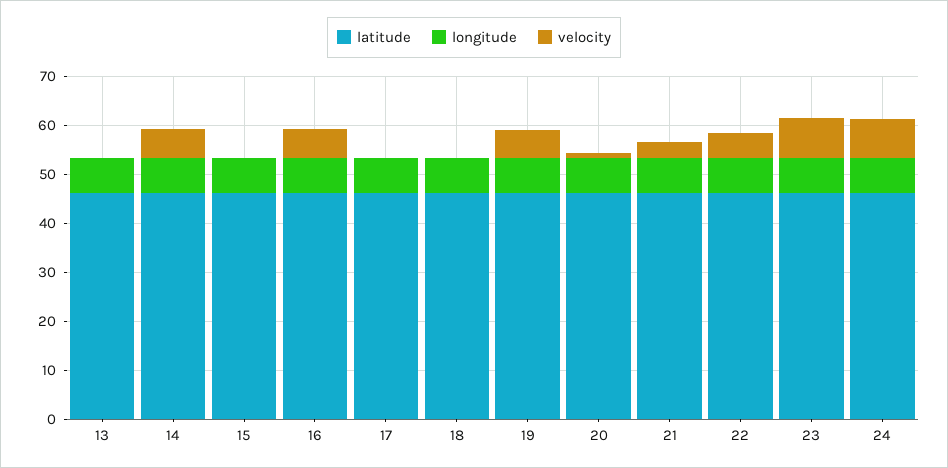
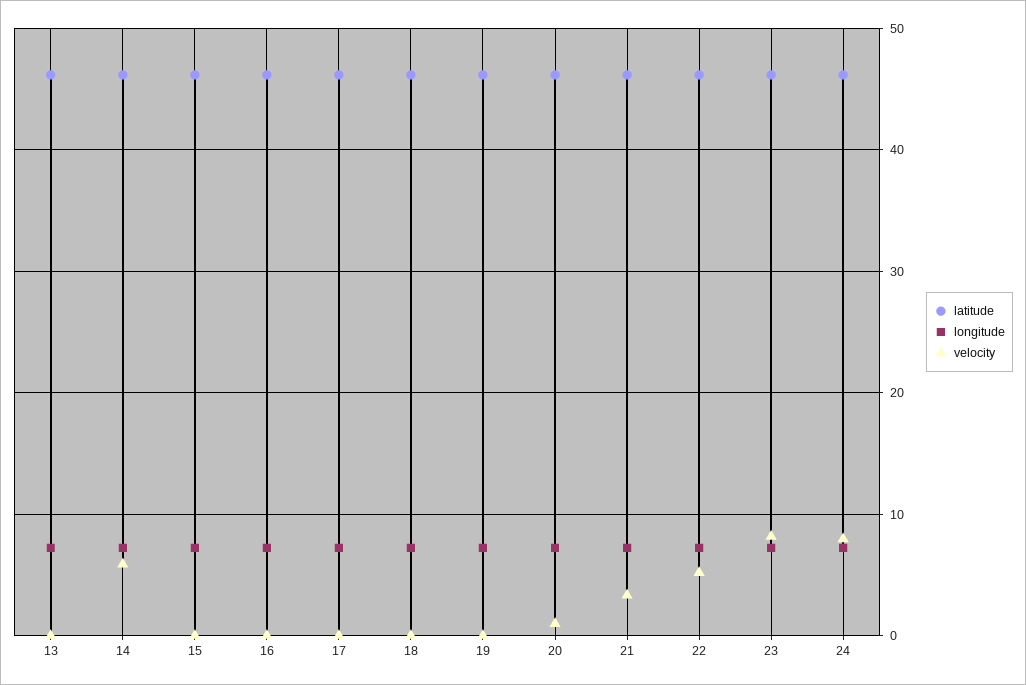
velocity, 16: 6 -> 0
velocity, 19: 6 -> 0

